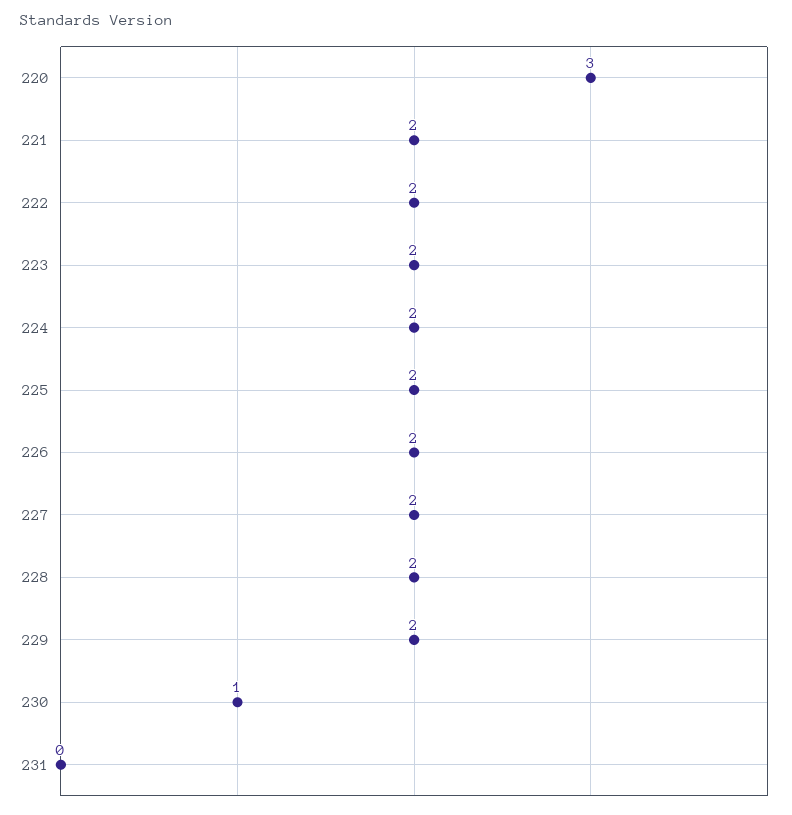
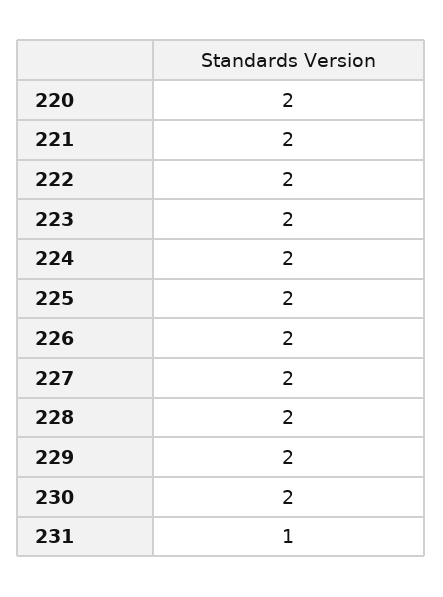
220: 3 -> 2
230: 1 -> 2
231: 0 -> 1

